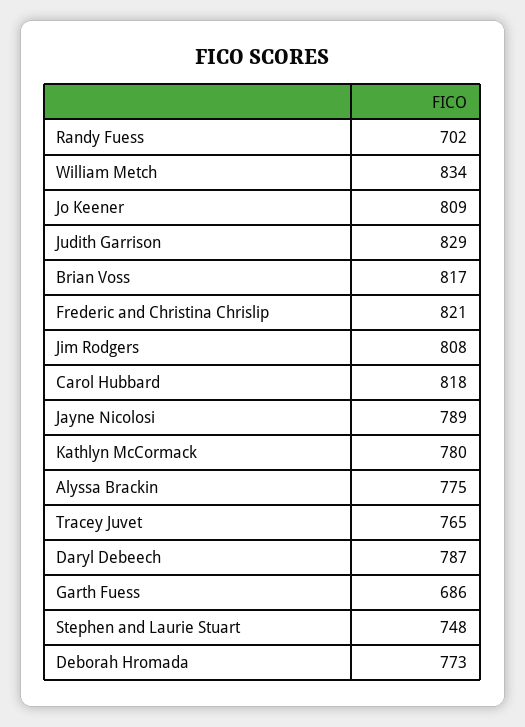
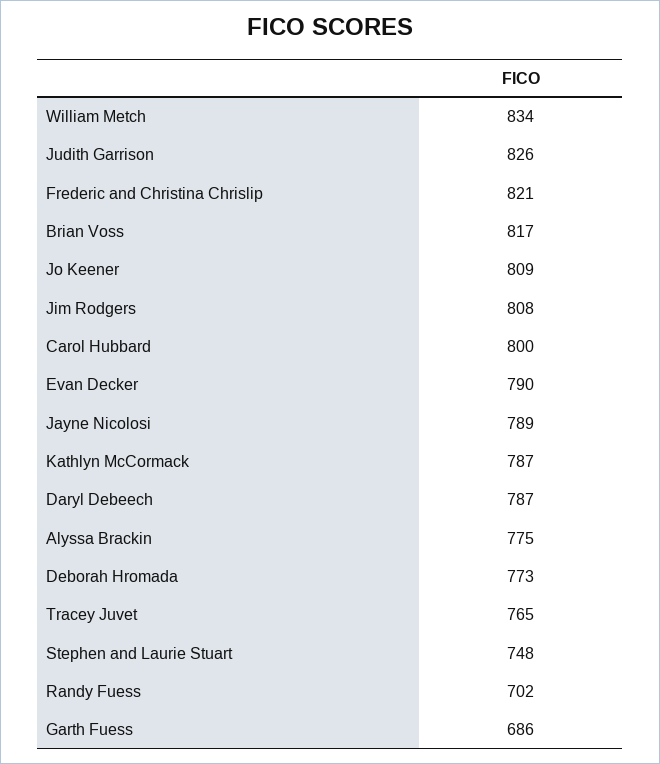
Judith Garrison: 829 -> 826
Carol Hubbard: 818 -> 800
Kathlyn McCormack: 780 -> 787
Evan Decker: none -> 790

